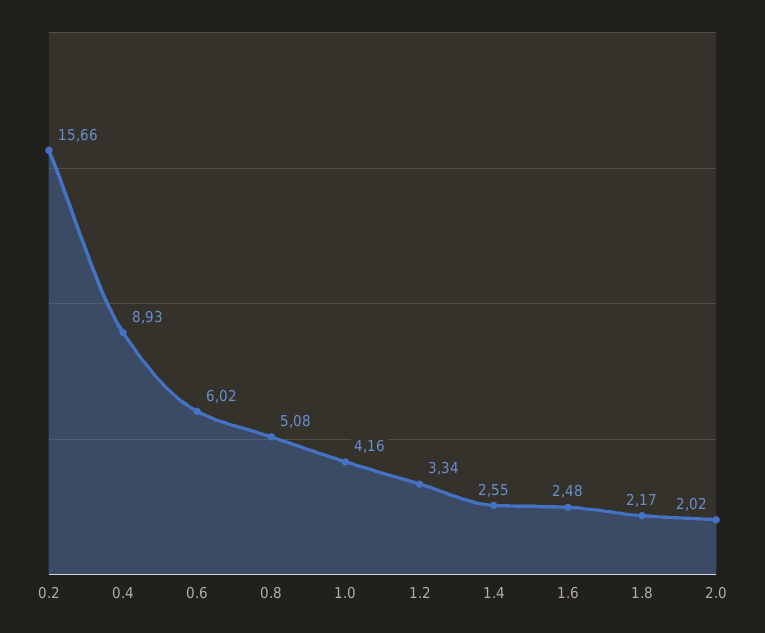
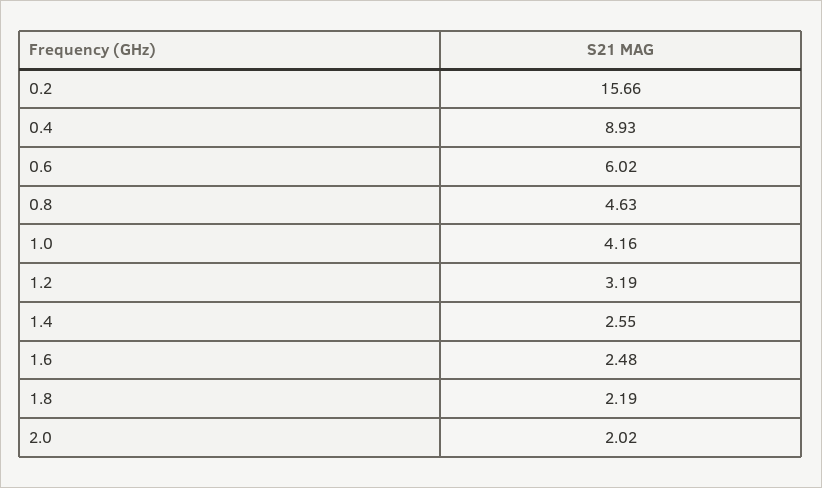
0.8: 5.08 -> 4.63
1.2: 3.34 -> 3.19
1.8: 2.17 -> 2.19

